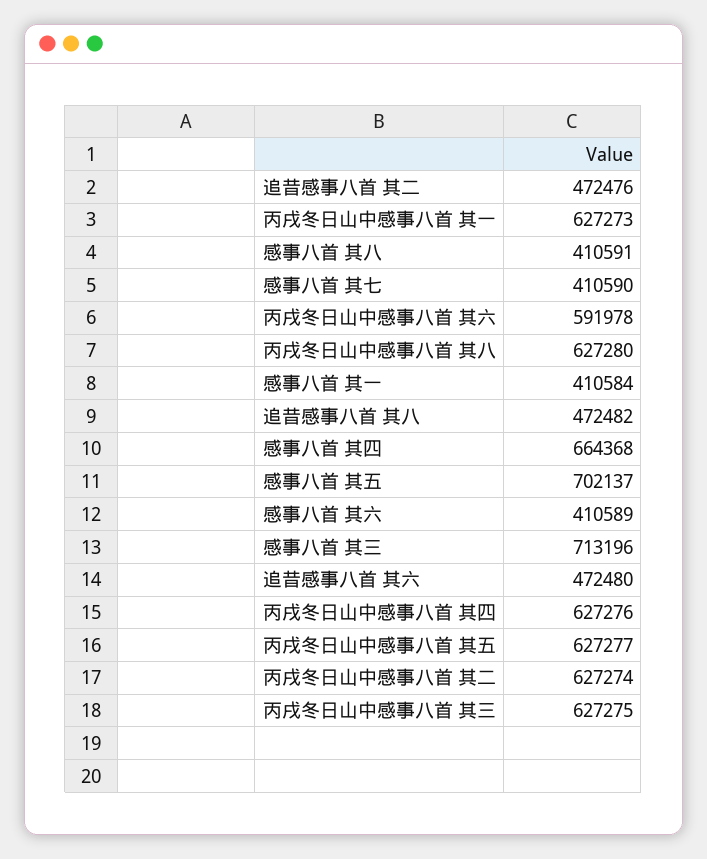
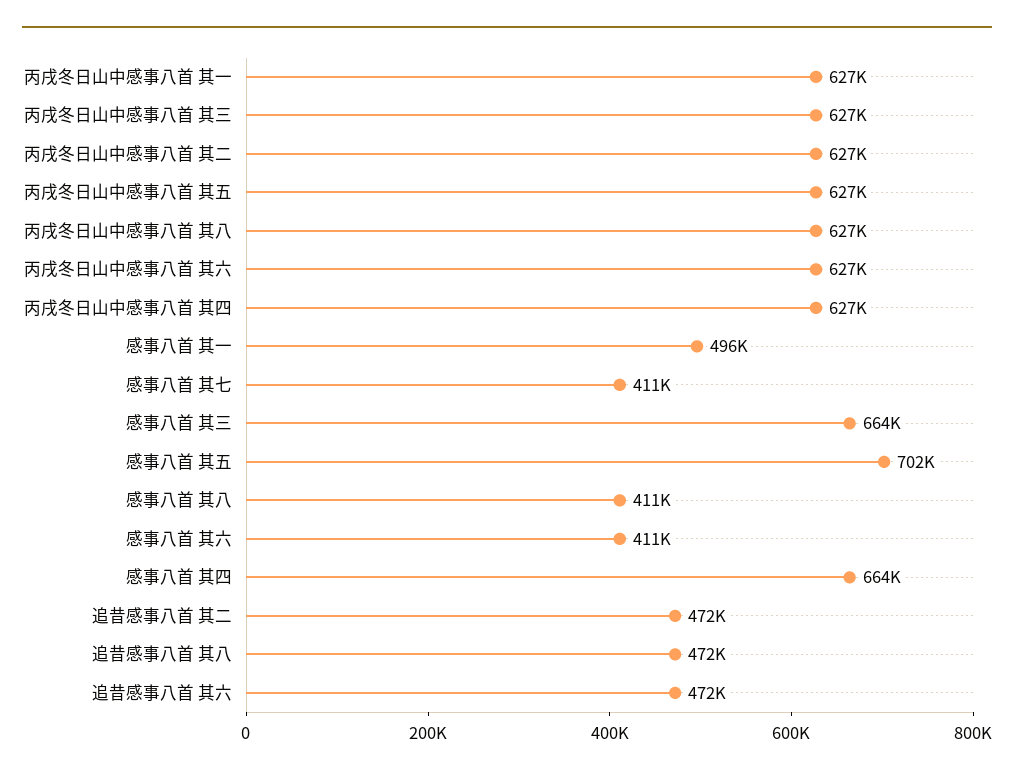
丙戌冬日山中感事八首 其六: 591978 -> 627000
感事八首 其一: 410584 -> 496000
感事八首 其三: 713196 -> 664000

